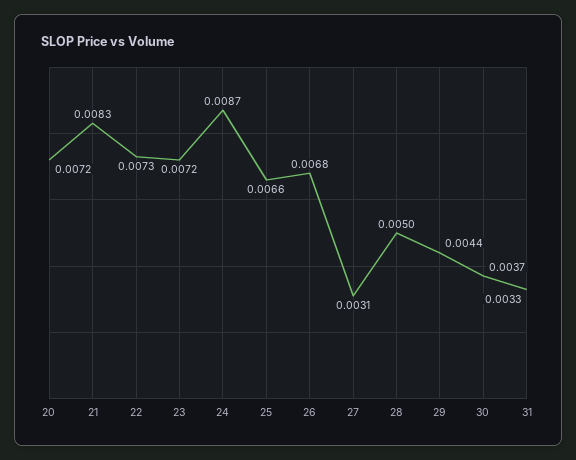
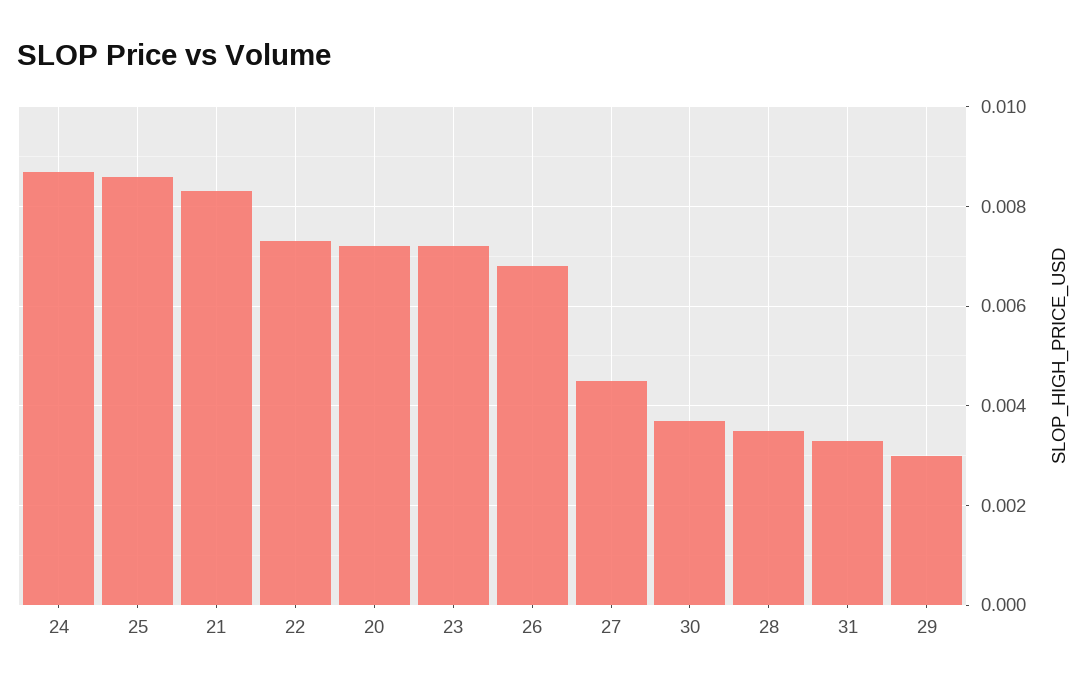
25: 0.0066 -> 0.0085
27: 0.0031 -> 0.0045
28: 0.005 -> 0.0035
29: 0.0044 -> 0.003

